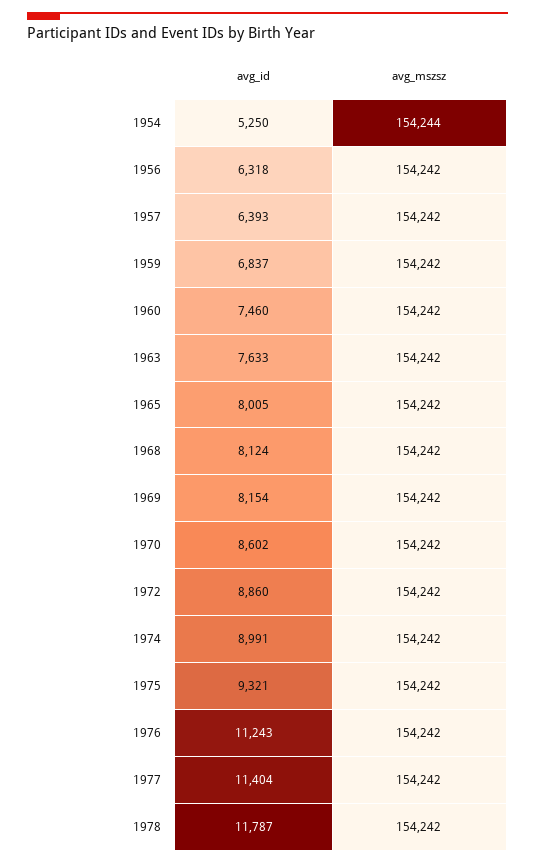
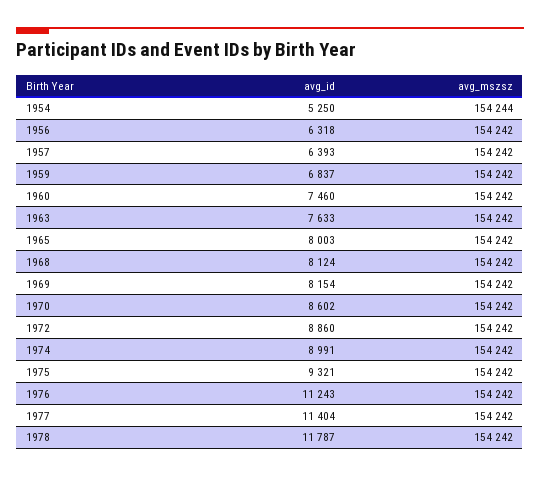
avg_id, 1965: 8005 -> 8003

